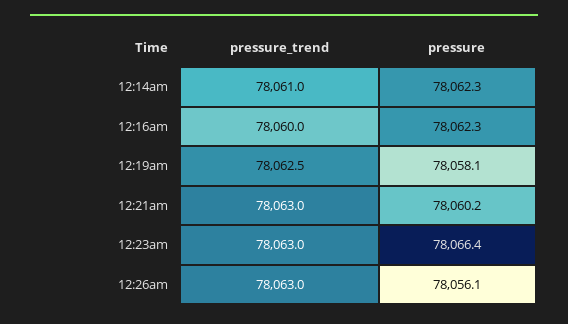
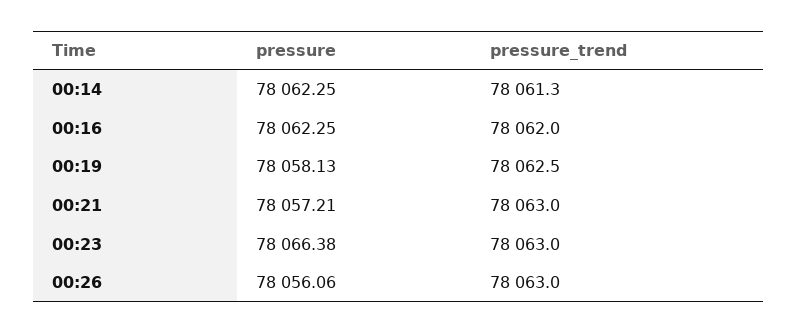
pressure_trend, 12:14am: 78061 -> 78061.3
pressure_trend, 12:16am: 78060 -> 78062
pressure, 12:21am: 78060.2 -> 78057.21

